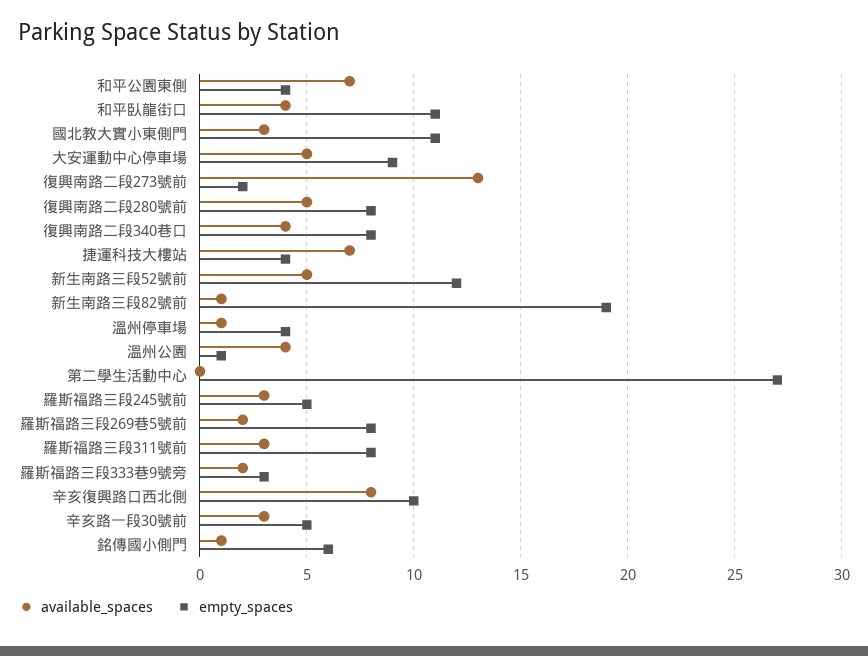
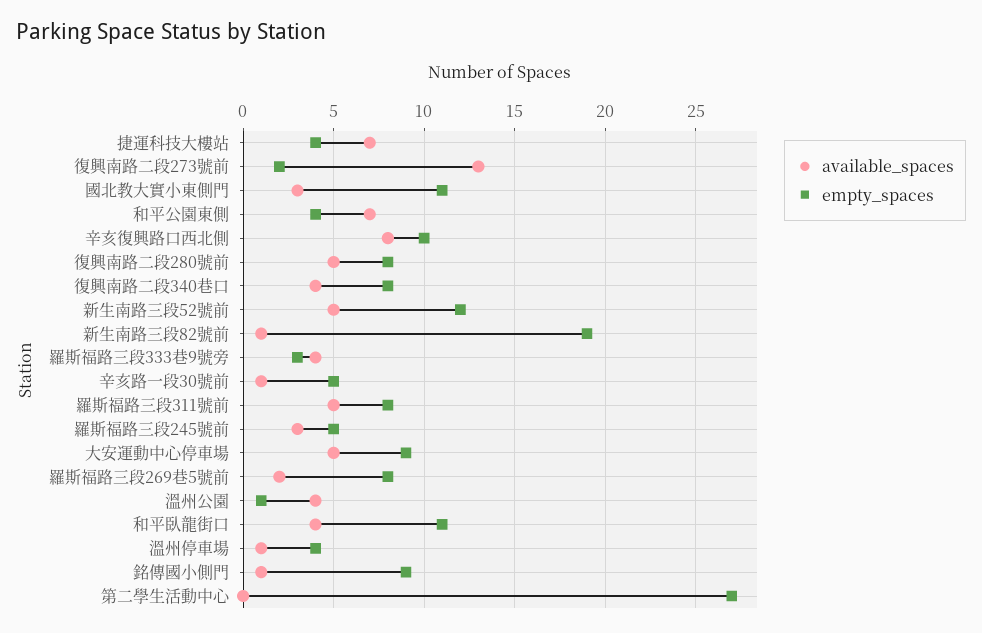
available_spaces, 羅斯福路三段311號前: 3 -> 5
available_spaces, 羅斯福路三段333巷9號旁: 2 -> 4
available_spaces, 辛亥路一段30號前: 3 -> 1
empty_spaces, 銘傳國小側門: 6 -> 9

